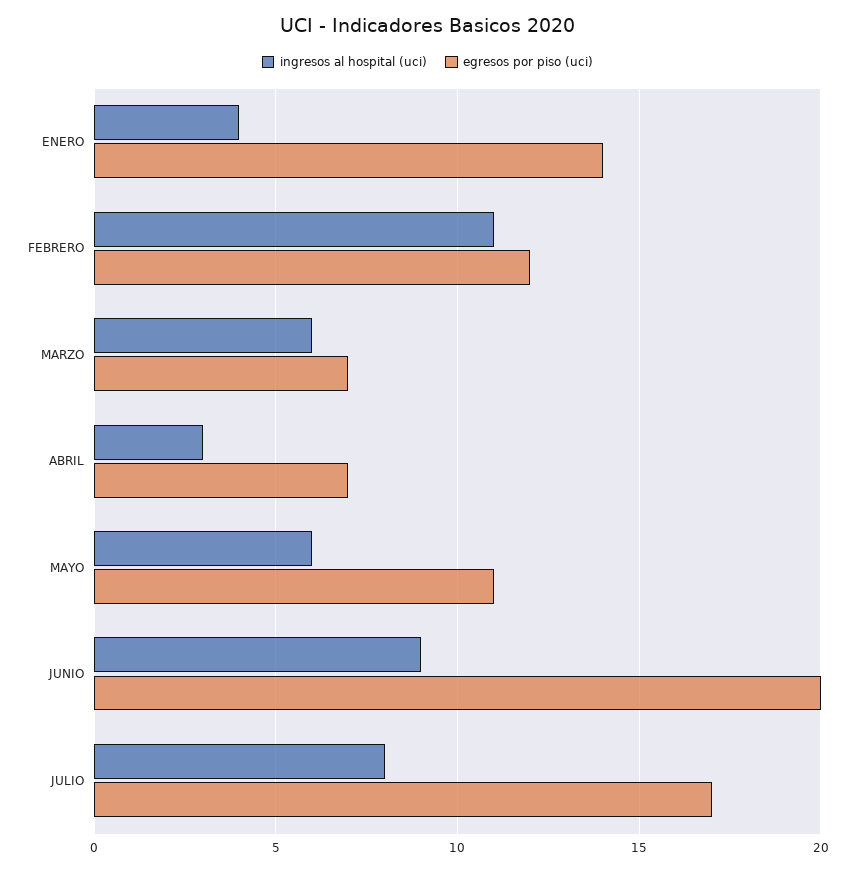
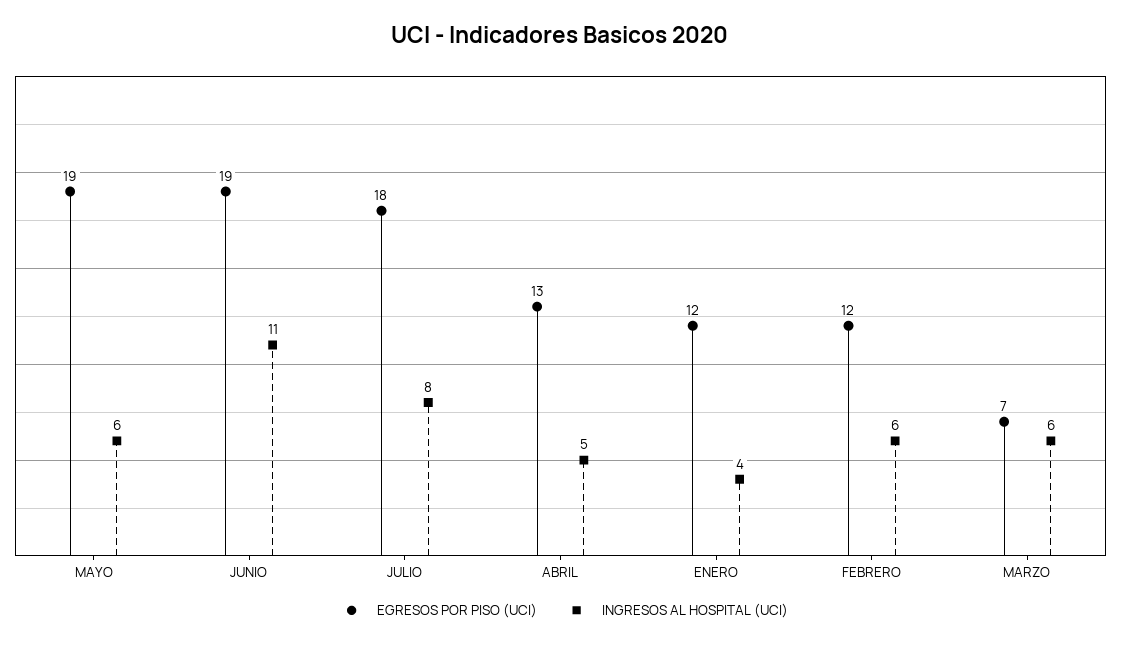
egresos por piso (uci), ENERO: 14 -> 12
ingresos al hospital (uci), FEBRERO: 11 -> 6
ingresos al hospital (uci), ABRIL: 3 -> 5
egresos por piso (uci), ABRIL: 7 -> 13
egresos por piso (uci), MAYO: 11 -> 19
ingresos al hospital (uci), JUNIO: 9 -> 11
egresos por piso (uci), JUNIO: 20 -> 19
egresos por piso (uci), JULIO: 17 -> 18

